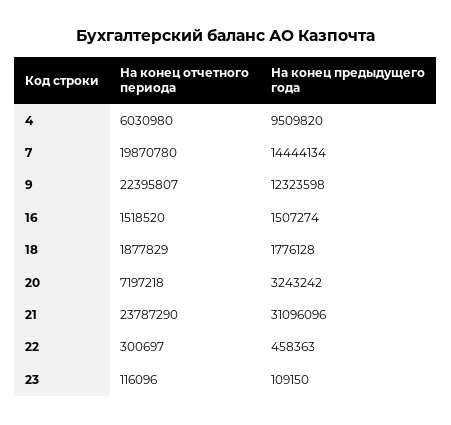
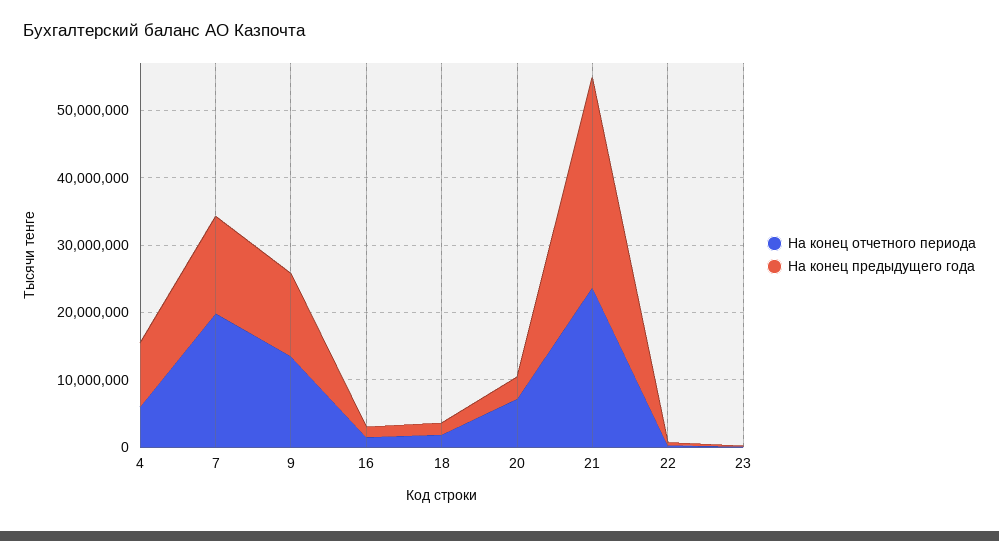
На конец отчетного периода, 9: 22395807 -> 14000000

